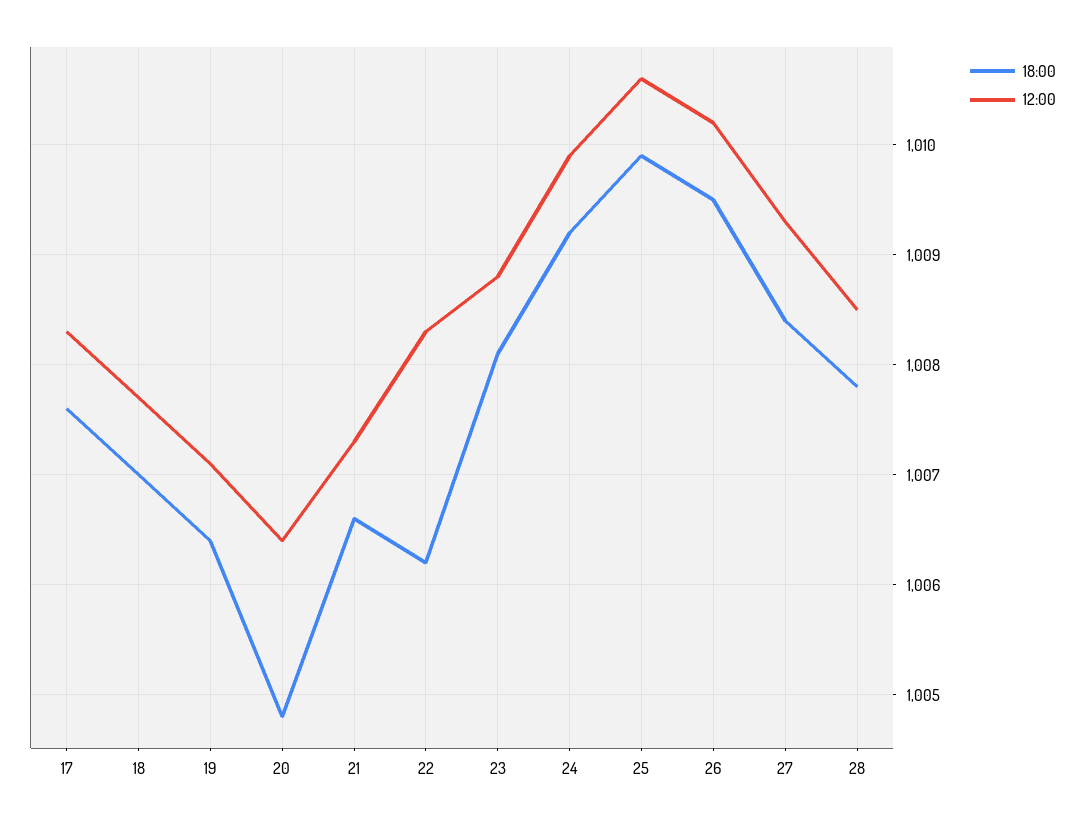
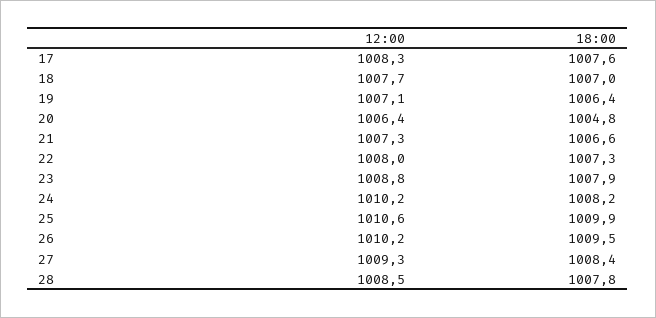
18:00, 22: 1006.2 -> 1007.3
12:00, 22: 1008.3 -> 1008
18:00, 23: 1008.1 -> 1007.9
18:00, 24: 1009.2 -> 1008.2
12:00, 24: 1009.9 -> 1010.2

